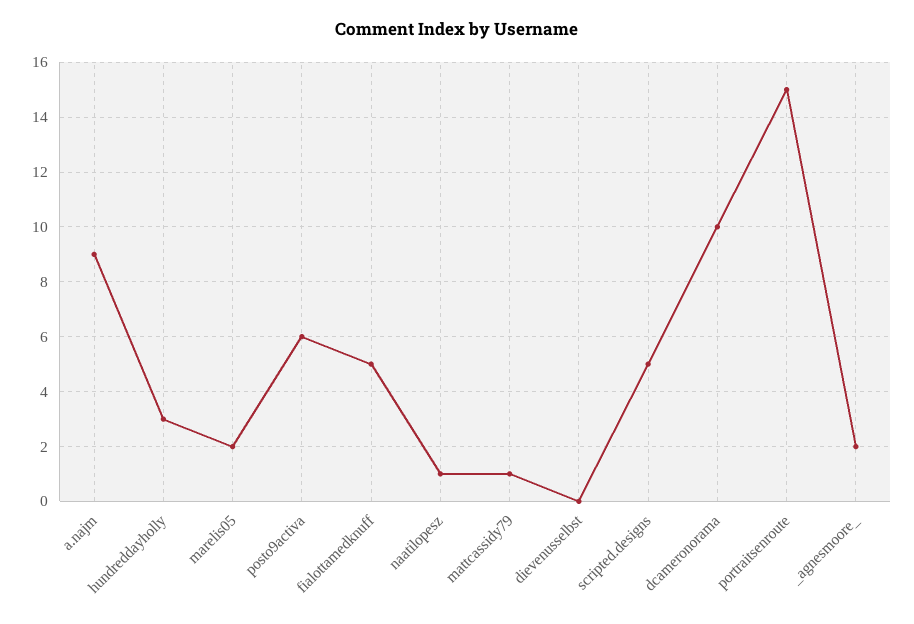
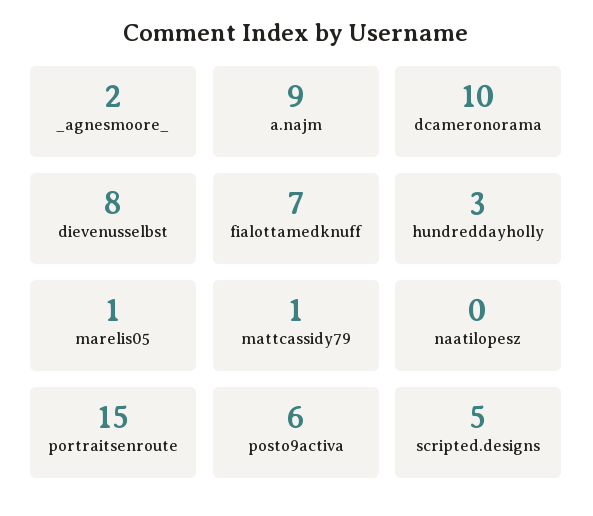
marelis05: 2 -> 1
fialottamedknuff: 5 -> 7
naatilopesz: 1 -> 0
dievenusselbst: 0 -> 8

